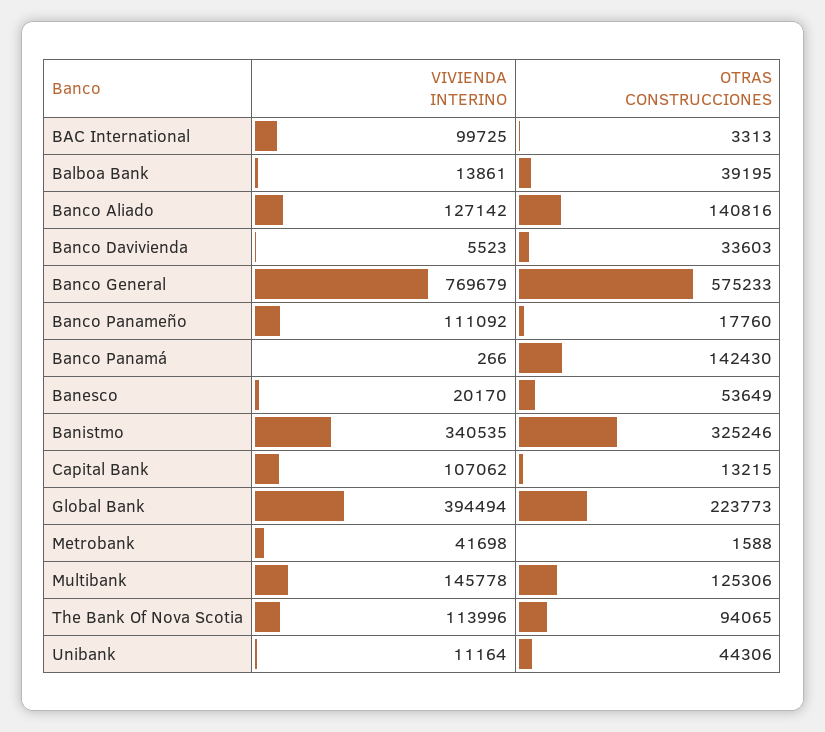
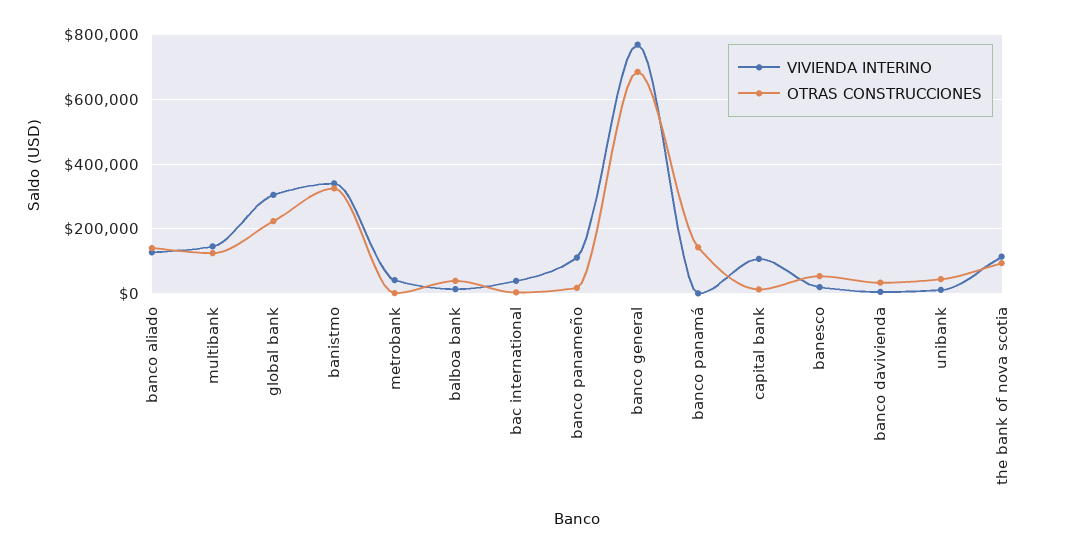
VIVIENDA INTERINO, BAC International: 99725 -> 40000
OTRAS CONSTRUCCIONES, Banco General: 575233 -> 680000
VIVIENDA INTERINO, Global Bank: 394494 -> 300000

